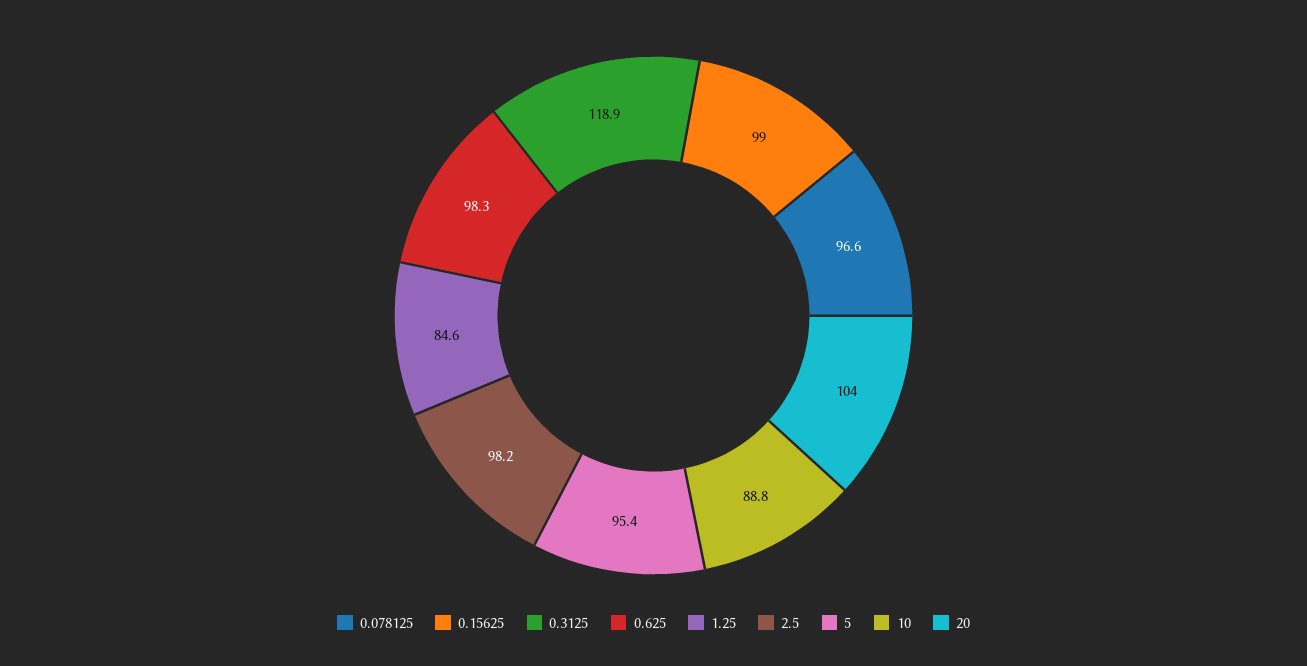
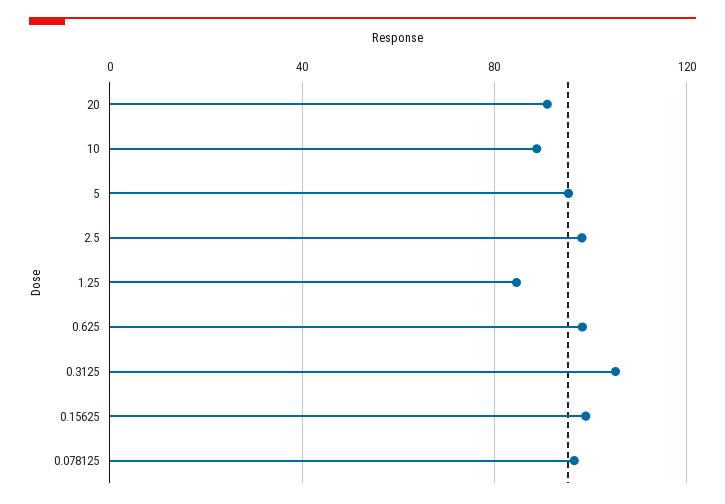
0.3125: 118.9 -> 105
20: 104 -> 90

